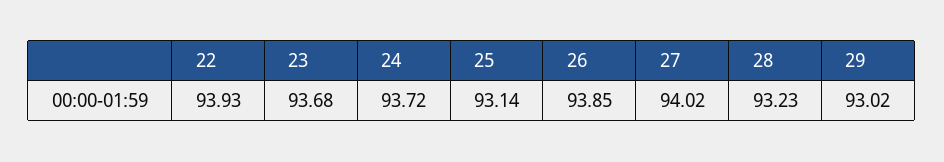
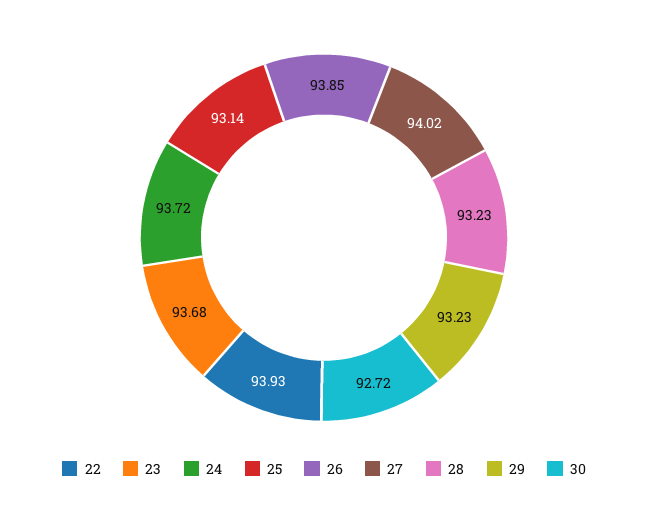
29: 93.02 -> 93.23
30: none -> 92.72

